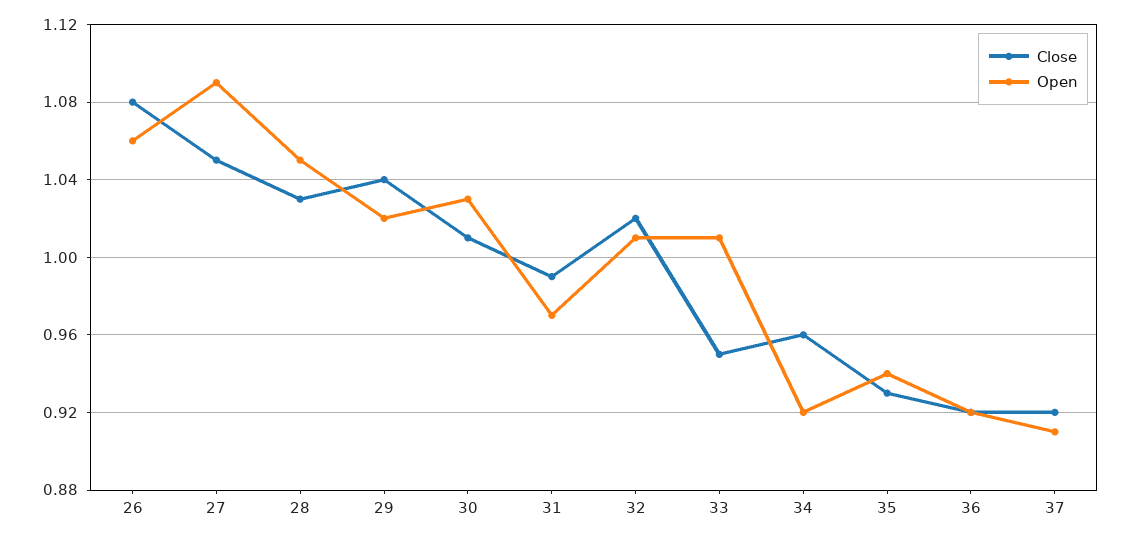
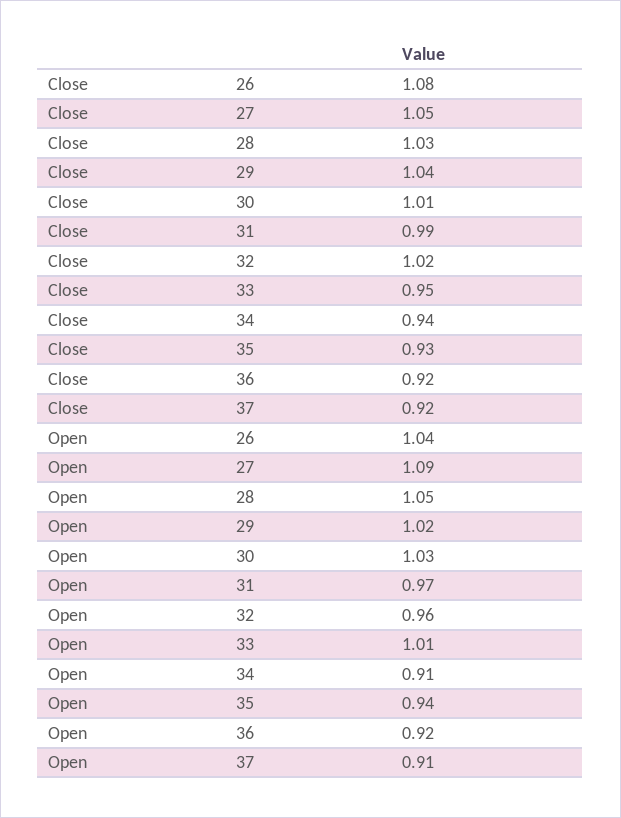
Open, 26: 1.06 -> 1.04
Open, 32: 1.01 -> 0.96
Close, 34: 0.96 -> 0.94
Open, 34: 0.92 -> 0.91

